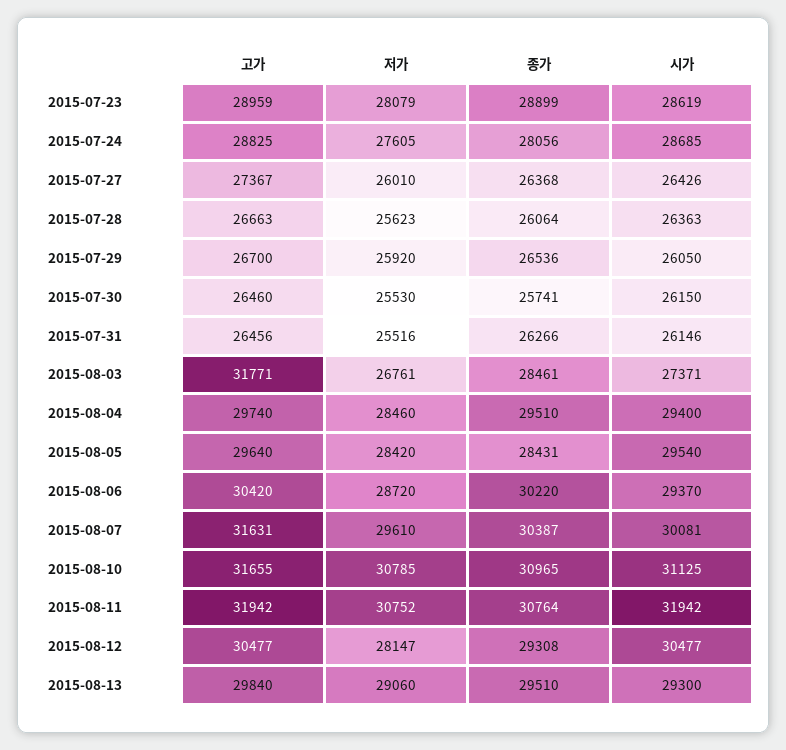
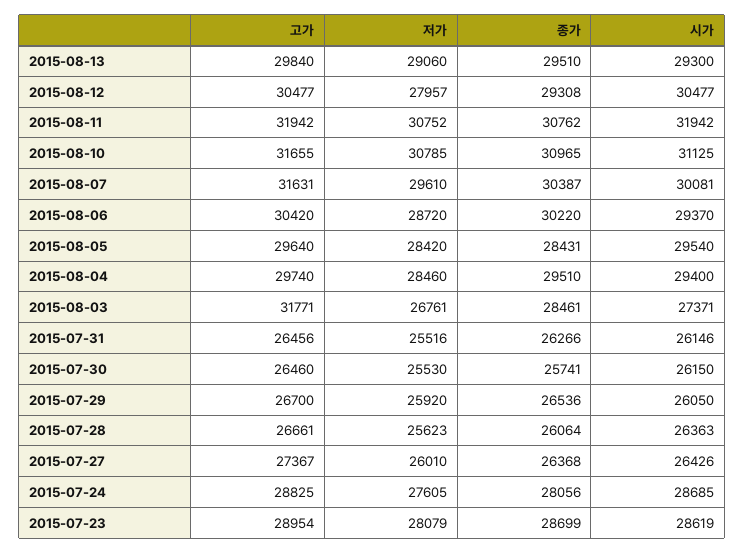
고가, 2015-07-23: 28959 -> 28954
종가, 2015-07-23: 28899 -> 28699
고가, 2015-07-28: 26663 -> 26661
종가, 2015-08-11: 30764 -> 30762
저가, 2015-08-12: 28147 -> 27957

